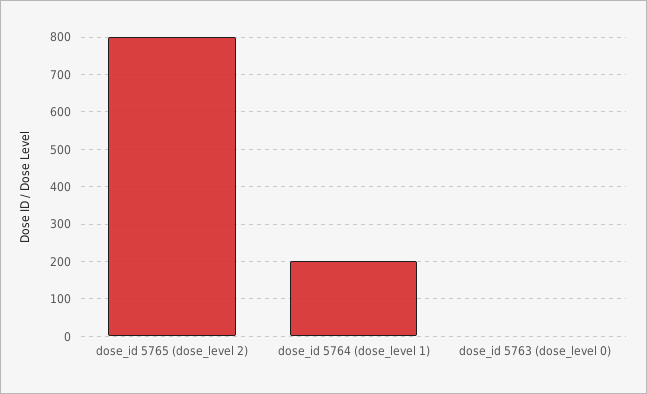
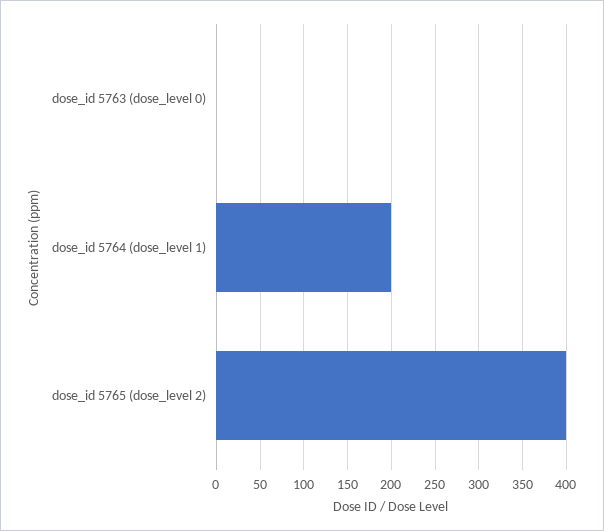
dose_id 5765 (dose_level 2): 800 -> 400

